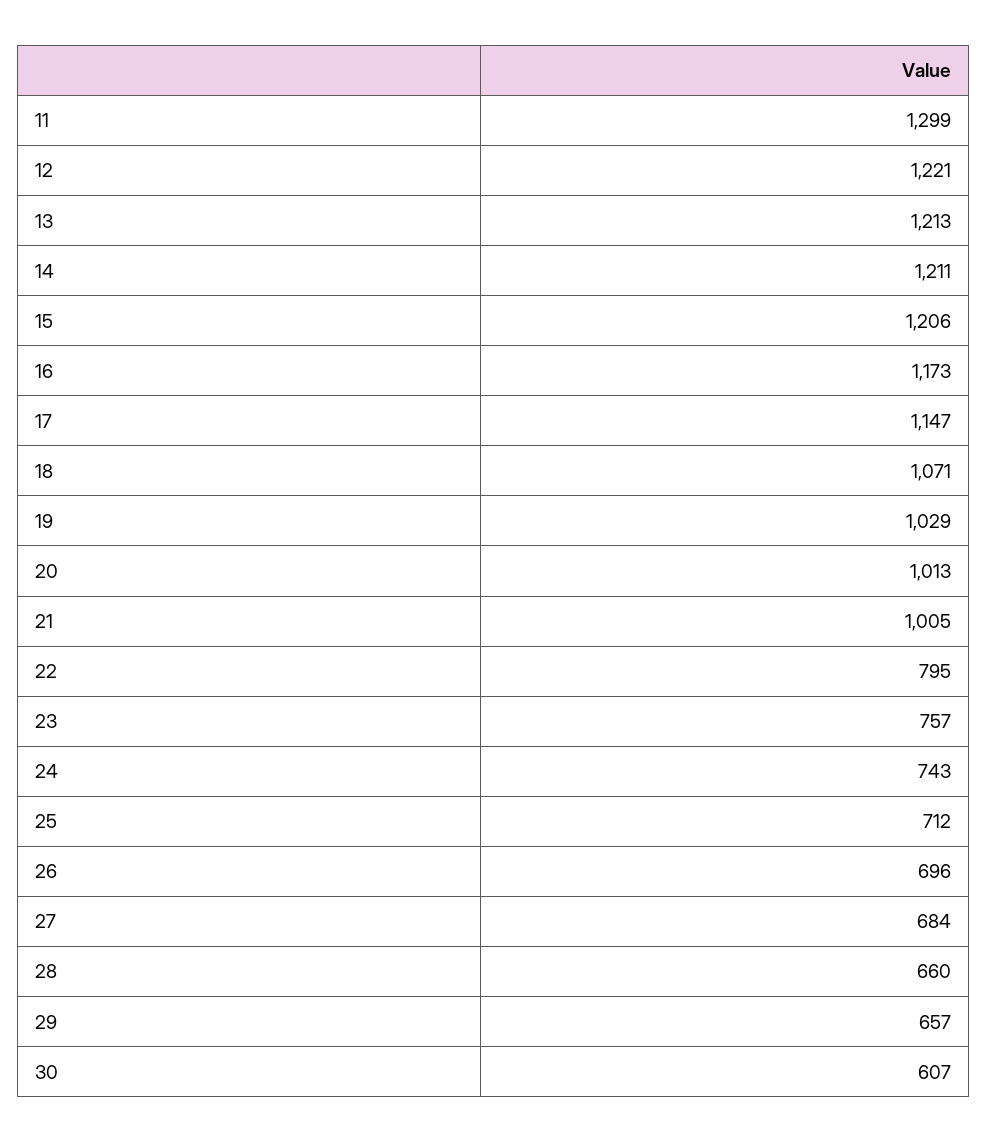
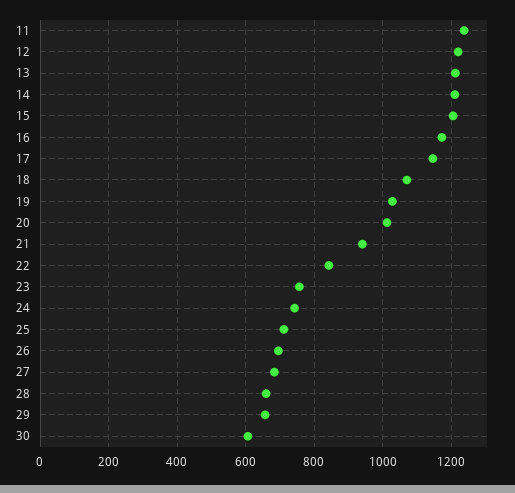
11: 1299 -> 1240
21: 1005 -> 940
22: 795 -> 840

